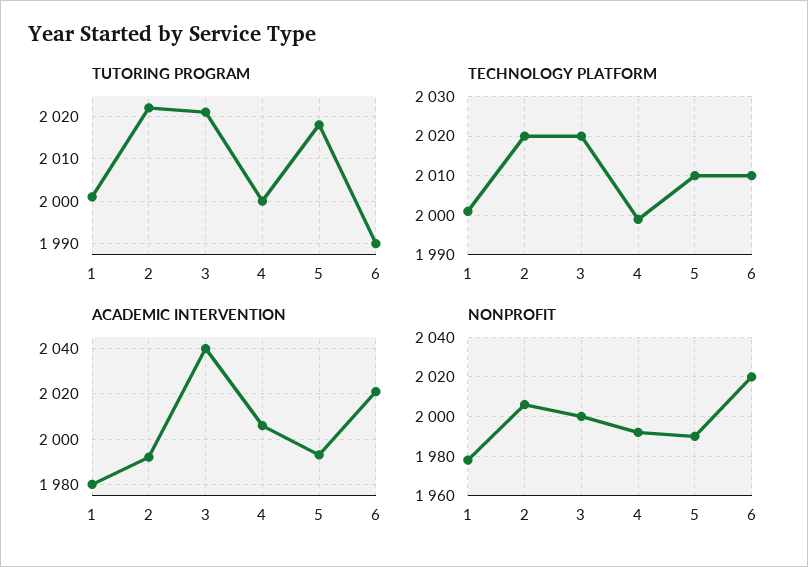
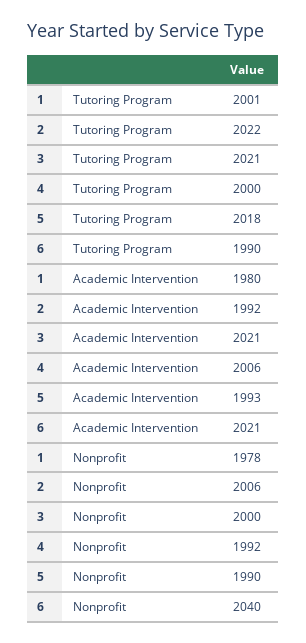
TECHNOLOGY PLATFORM, 1: 2000 -> none
TECHNOLOGY PLATFORM, 2: 2020 -> none
TECHNOLOGY PLATFORM, 3: 2020 -> none
TECHNOLOGY PLATFORM, 4: 2000 -> none
TECHNOLOGY PLATFORM, 5: 2010 -> none
TECHNOLOGY PLATFORM, 6: 2010 -> none
ACADEMIC INTERVENTION, 3: 2040 -> 2021
NONPROFIT, 6: 2020 -> 2040

